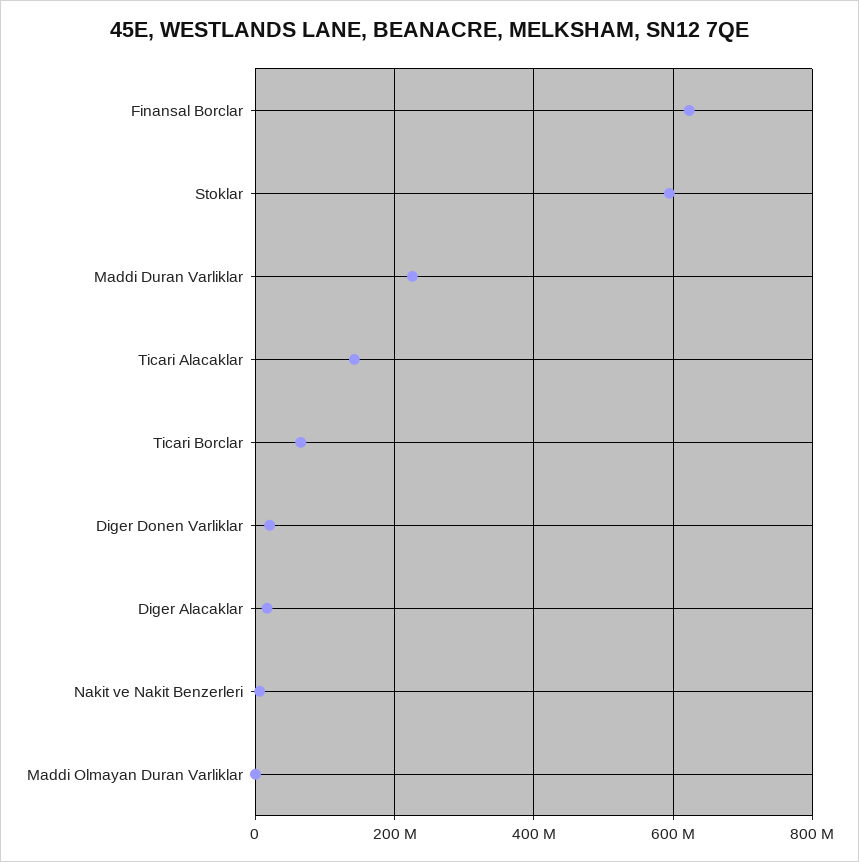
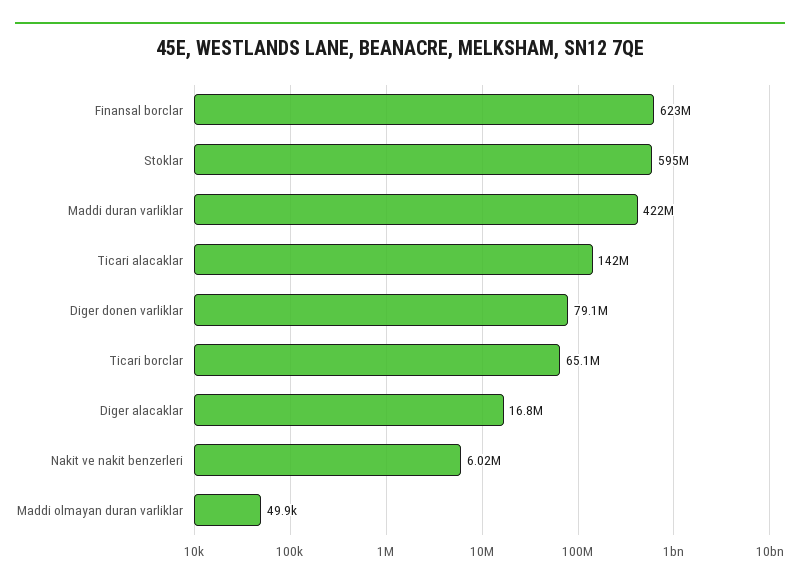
Maddi Duran Varliklar: 220000000 -> 422000000
Diger Donen Varliklar: 20000000 -> 79100000

